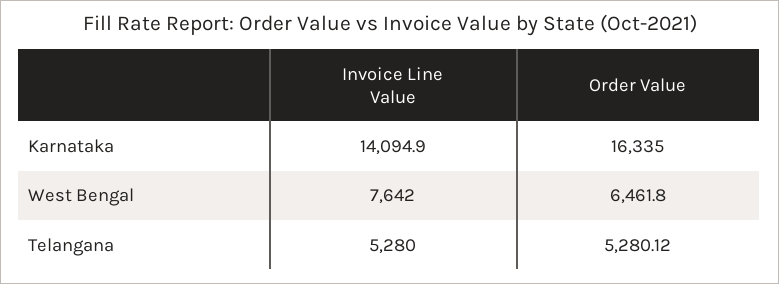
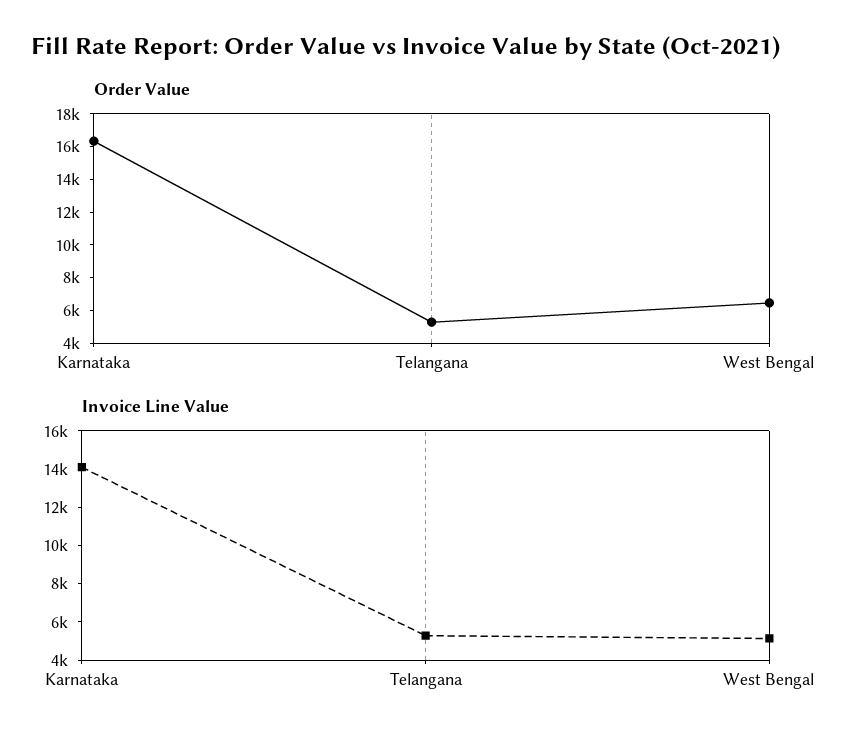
Invoice Line Value, West Bengal: 7642 -> 5000

